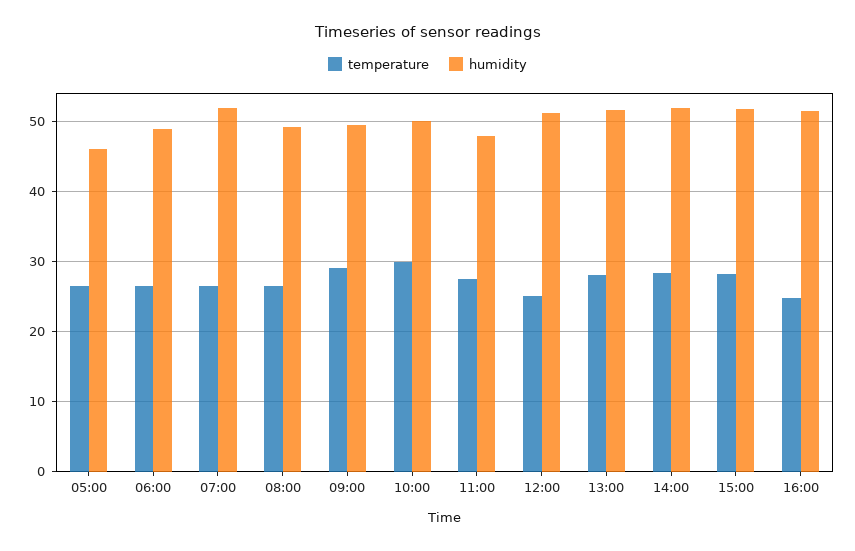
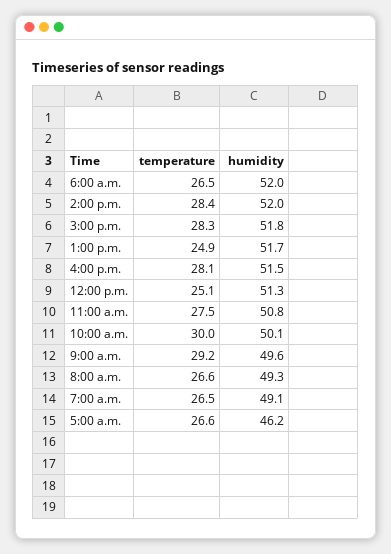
humidity, 06:00: 49 -> 52
humidity, 07:00: 52 -> 49.1
humidity, 11:00: 48 -> 50.8
temperature, 13:00: 28 -> 24.9
temperature, 16:00: 25 -> 28.1

